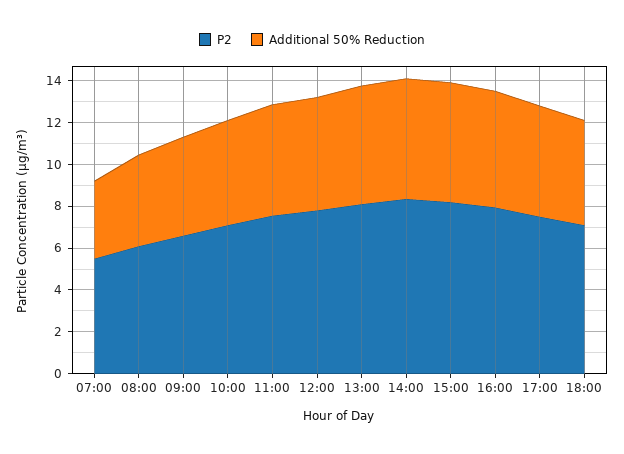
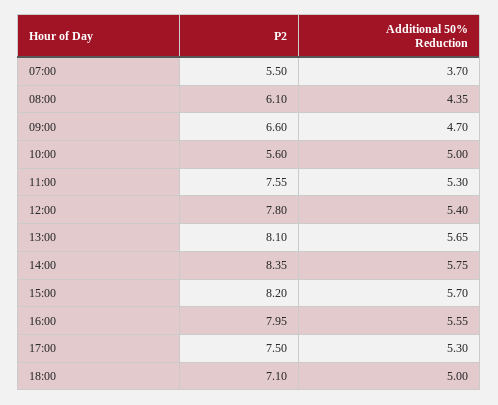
P2, 10:00: 7 -> 5.6

